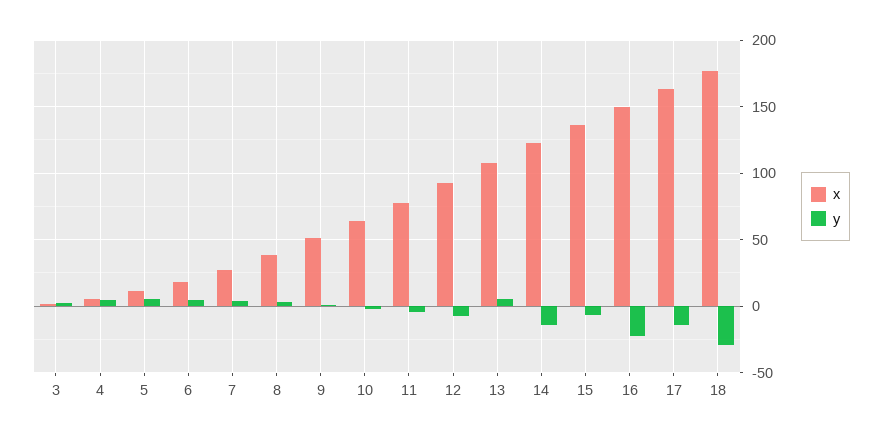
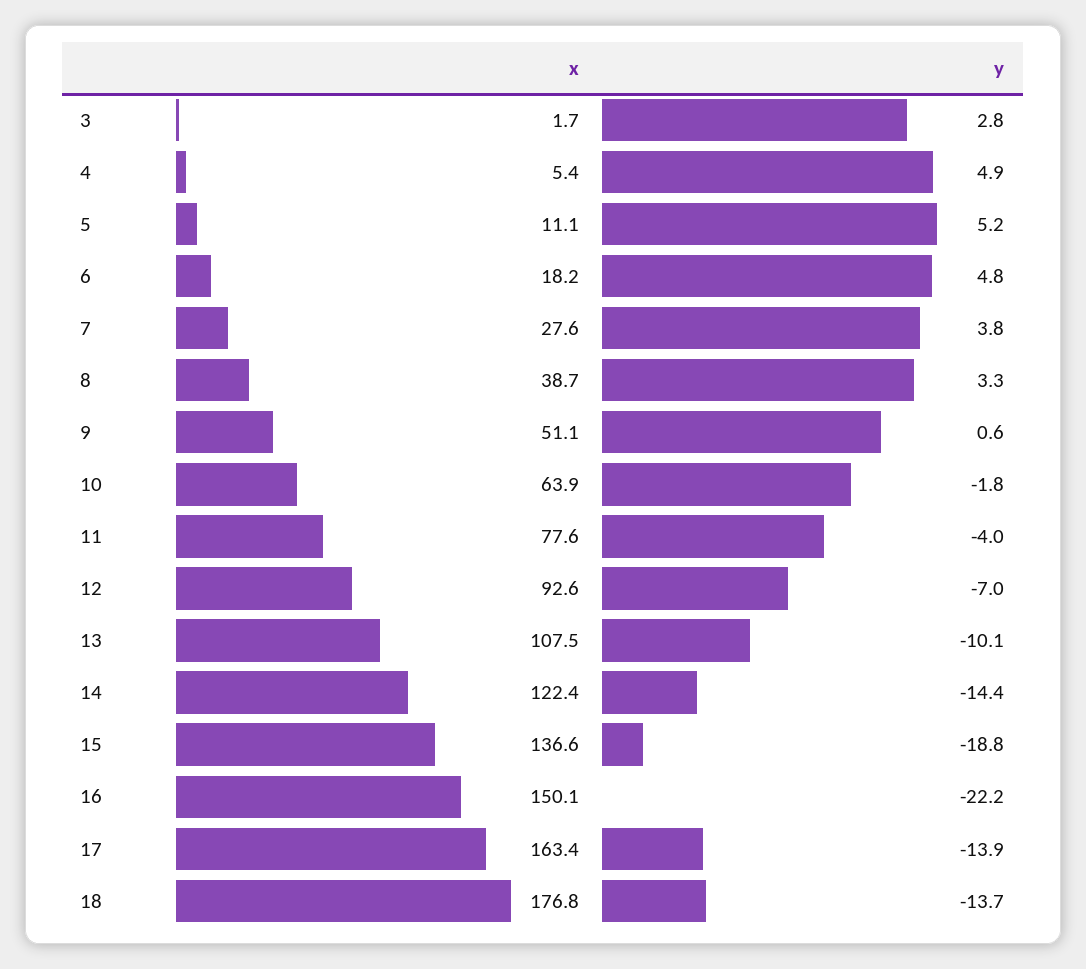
y, 13: 5 -> -10.1
y, 15: -5 -> -18.8
y, 18: -30 -> -13.7

